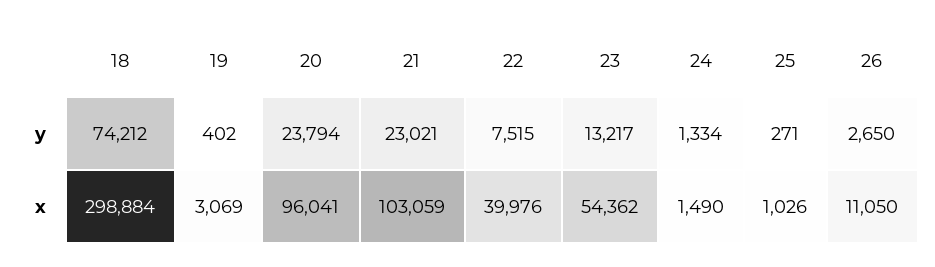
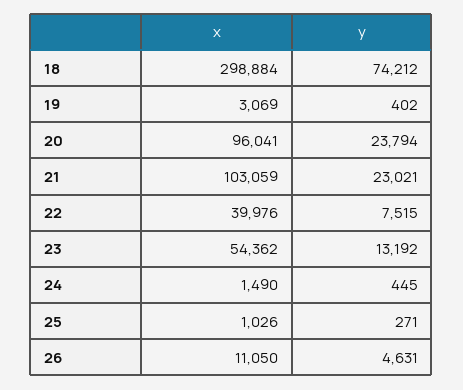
23, y: 13217 -> 13192
24, y: 1334 -> 445
26, y: 2650 -> 4631

